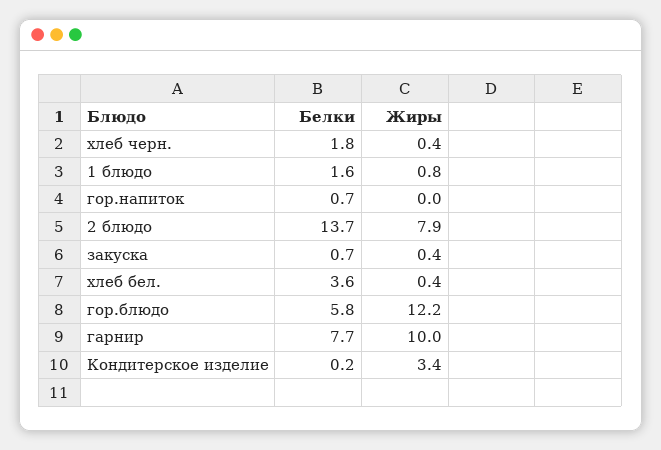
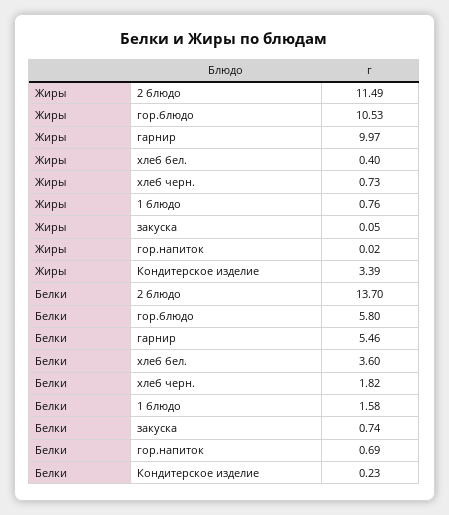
Жиры, хлеб черн.: 0.4 -> 0.73
Жиры, 2 блюдо: 7.9 -> 11.49
Жиры, закуска: 0.4 -> 0.05
Жиры, гор.блюдо: 12.2 -> 10.53
Белки, гарнир: 7.7 -> 5.46

